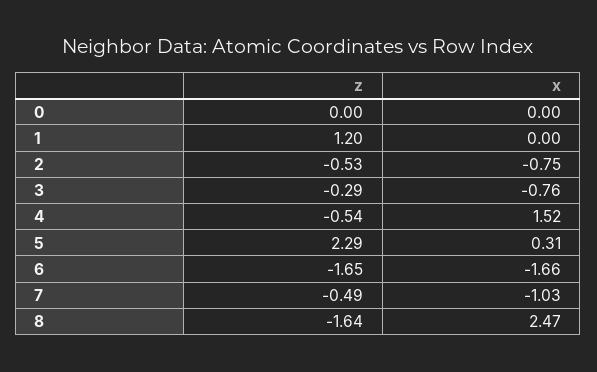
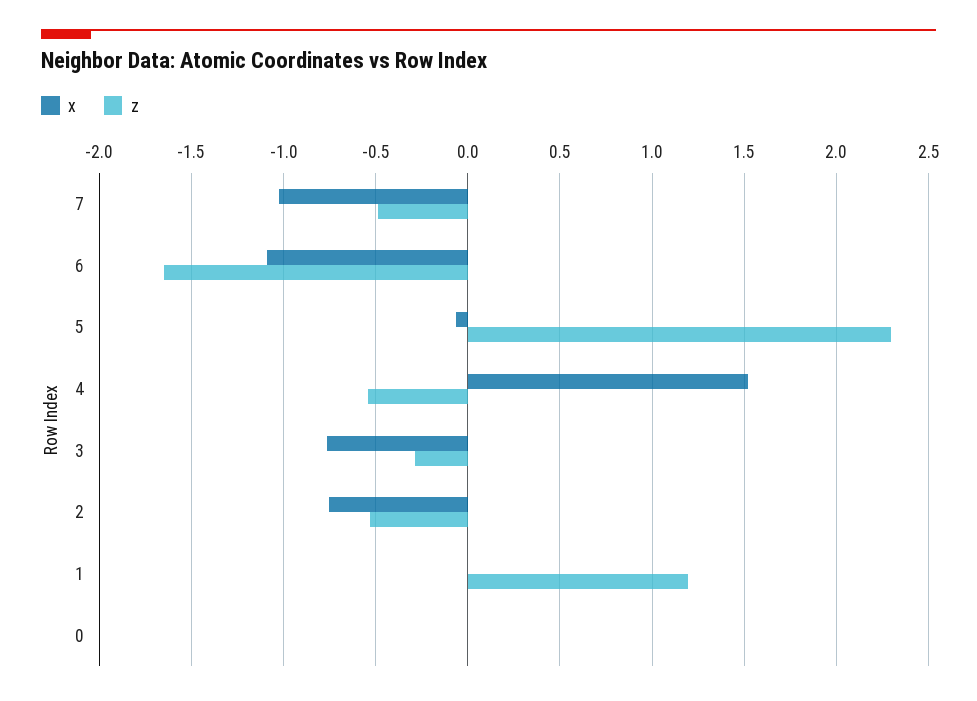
x, 5: 0.31 -> -0.05
x, 6: -1.66 -> -1.1
z, 8: -1.64 -> none
x, 8: 2.47 -> none

